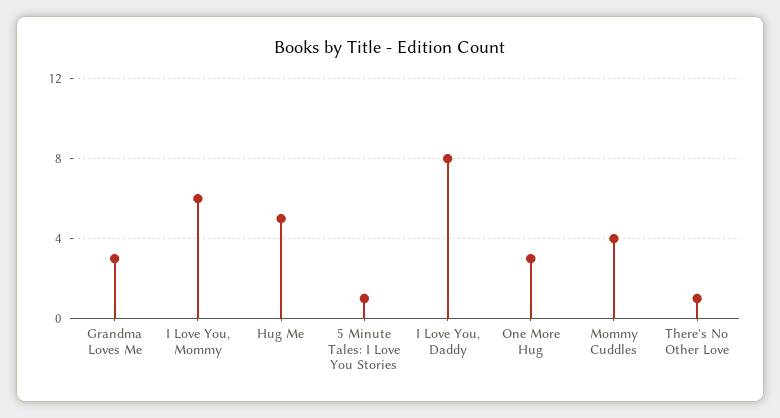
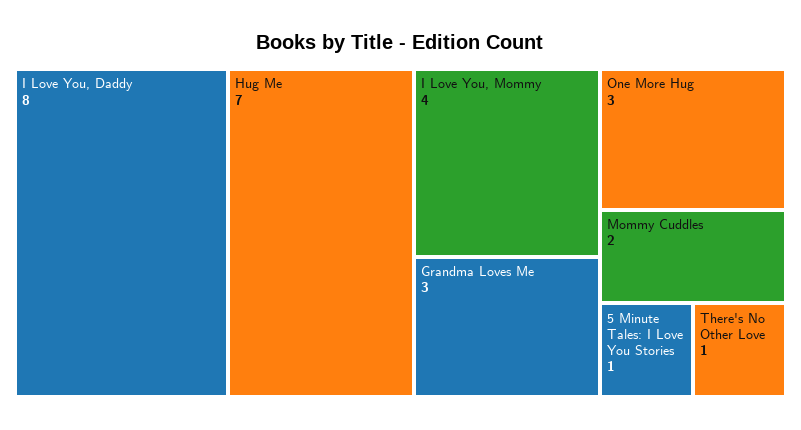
I Love You, Mommy: 6 -> 4
Hug Me: 5 -> 7
Mommy Cuddles: 4 -> 2

